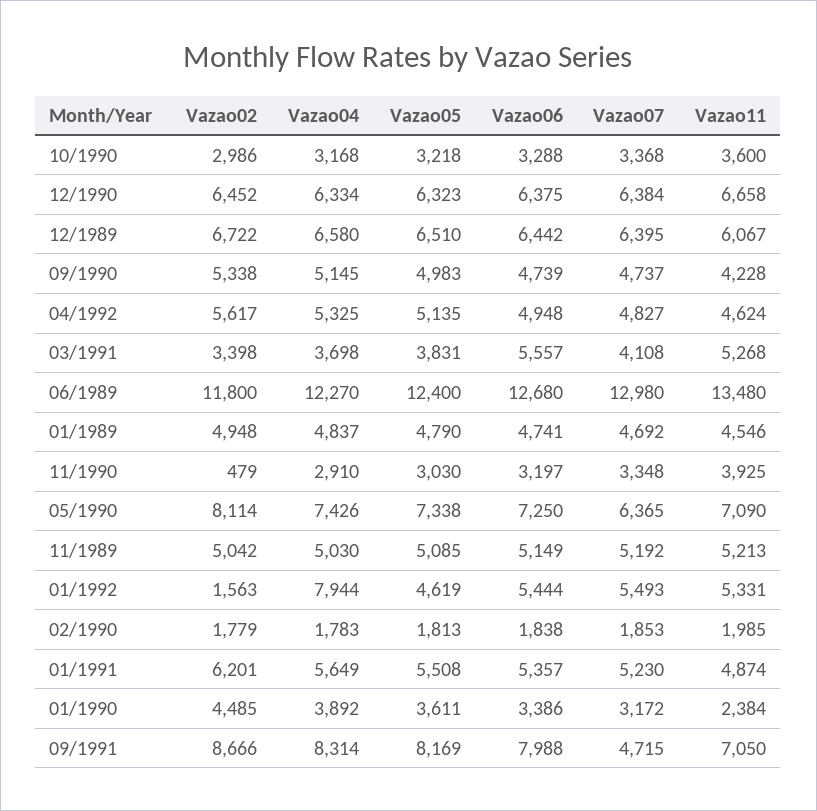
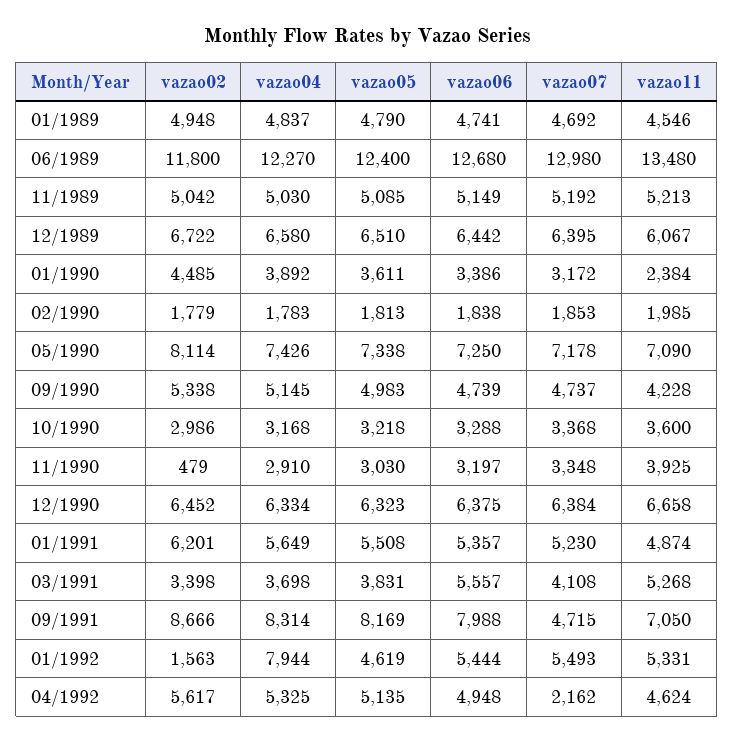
Vazao07, 04/1992: 4827 -> 2162
Vazao07, 05/1990: 6365 -> 7178

